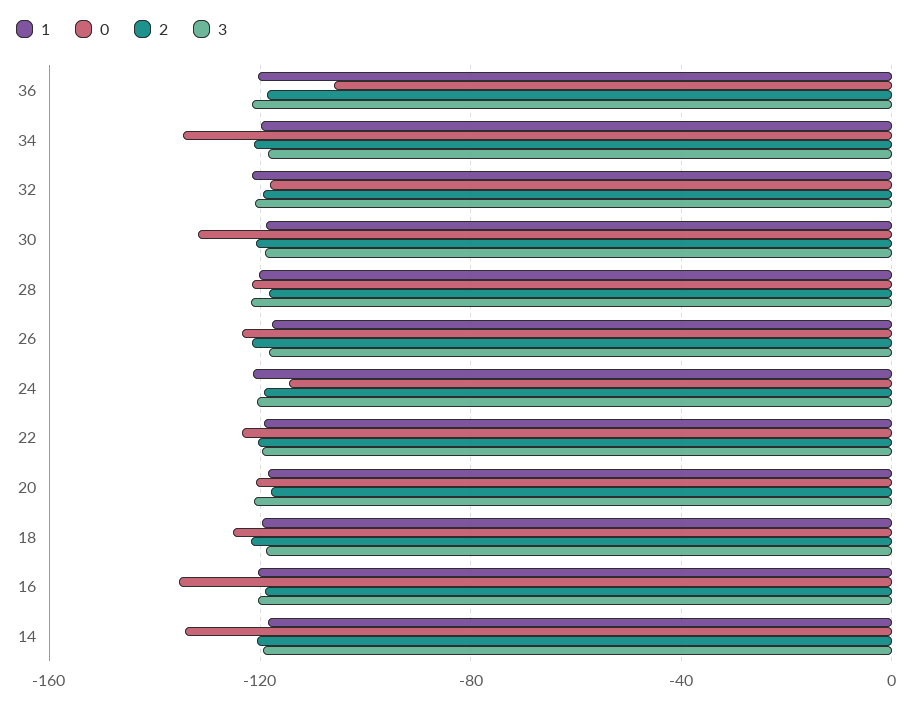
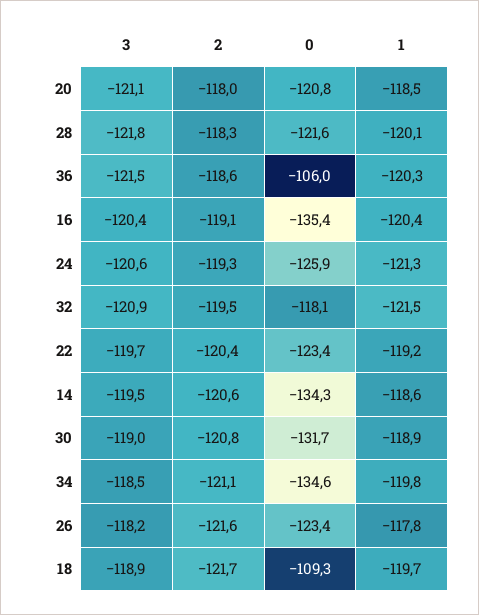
0, 24: -115 -> -125.9
0, 18: -125 -> -109.3

